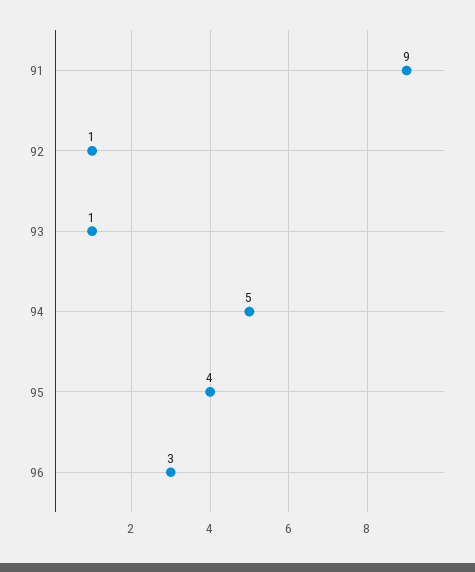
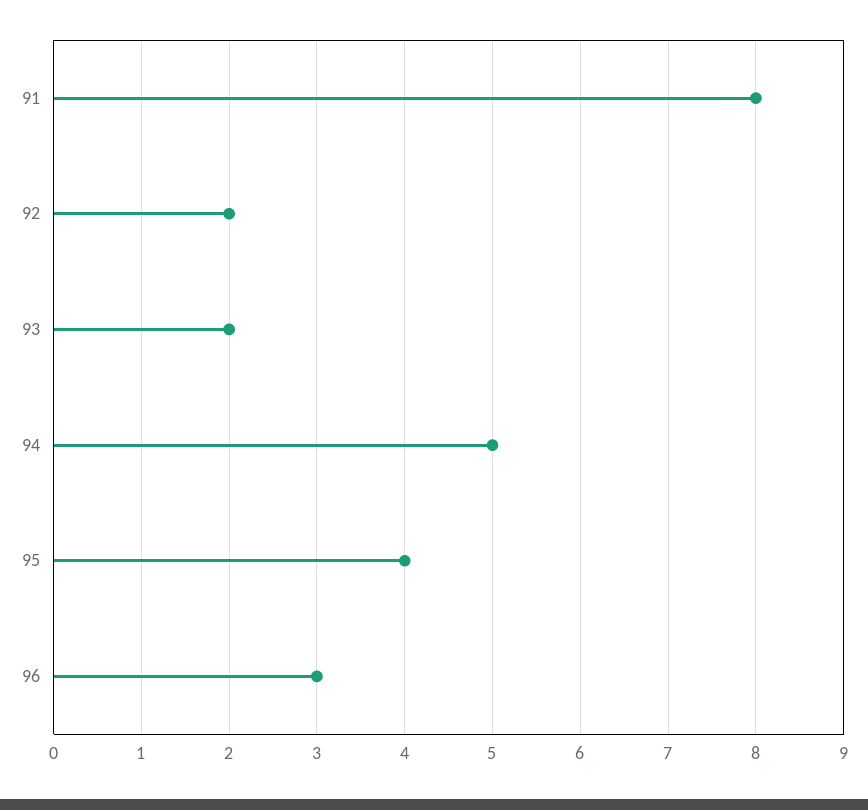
91: 9 -> 8
92: 1 -> 2
93: 1 -> 2

